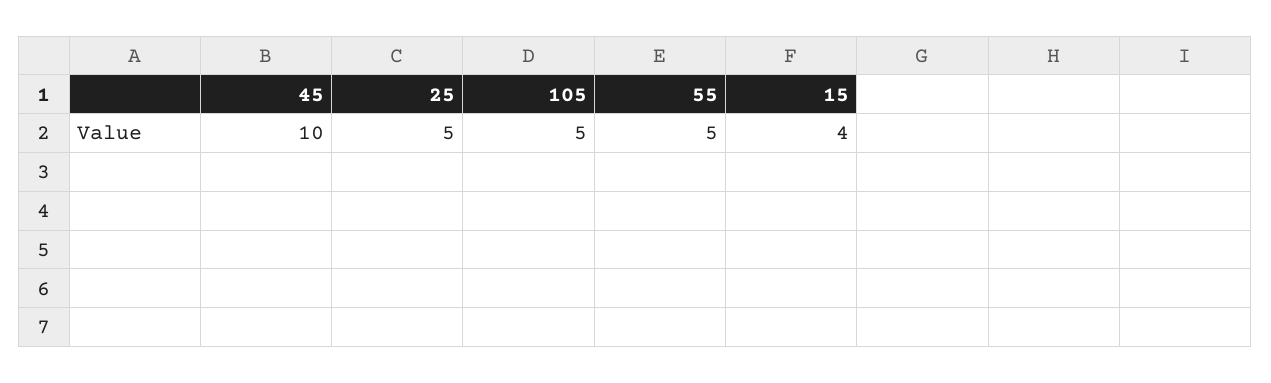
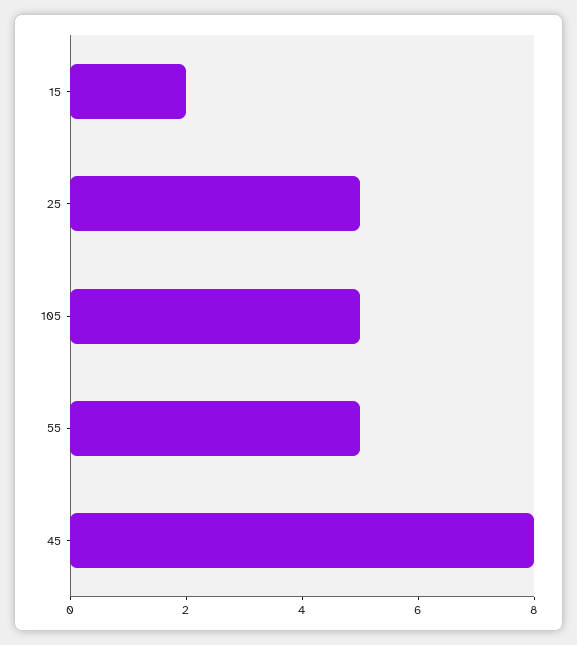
45: 10 -> 8
15: 4 -> 2

